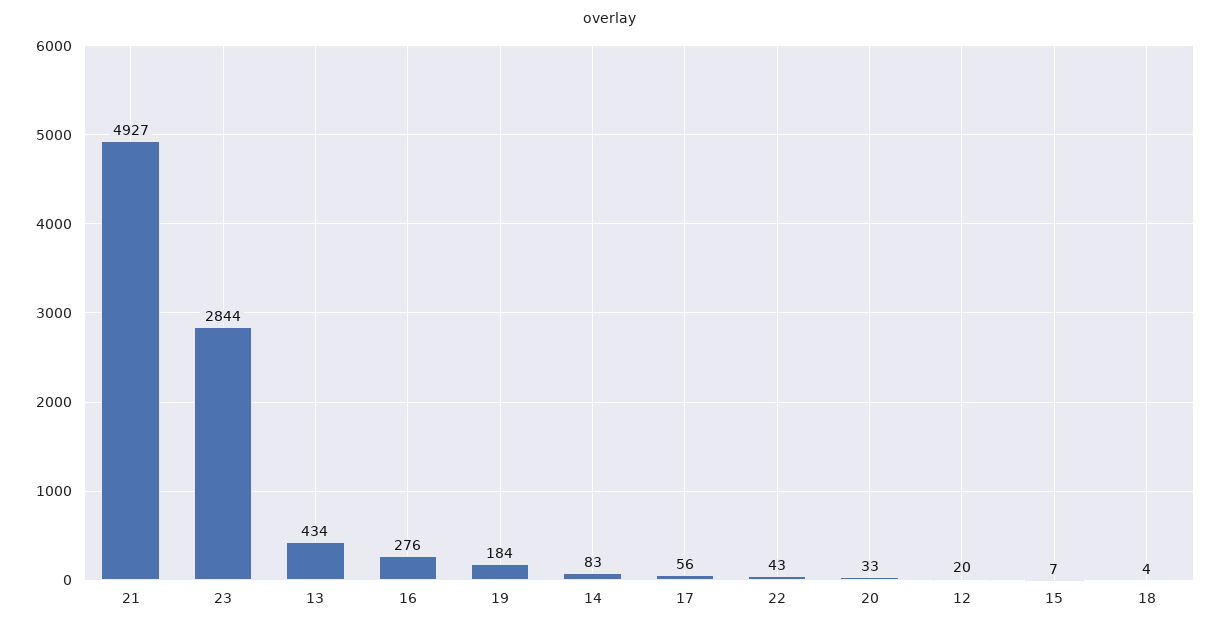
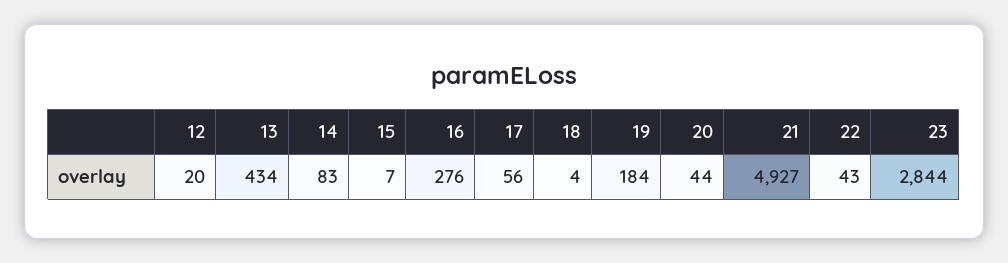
20: 33 -> 44

